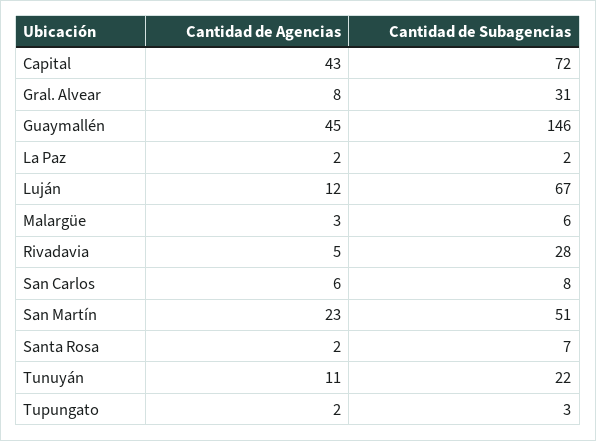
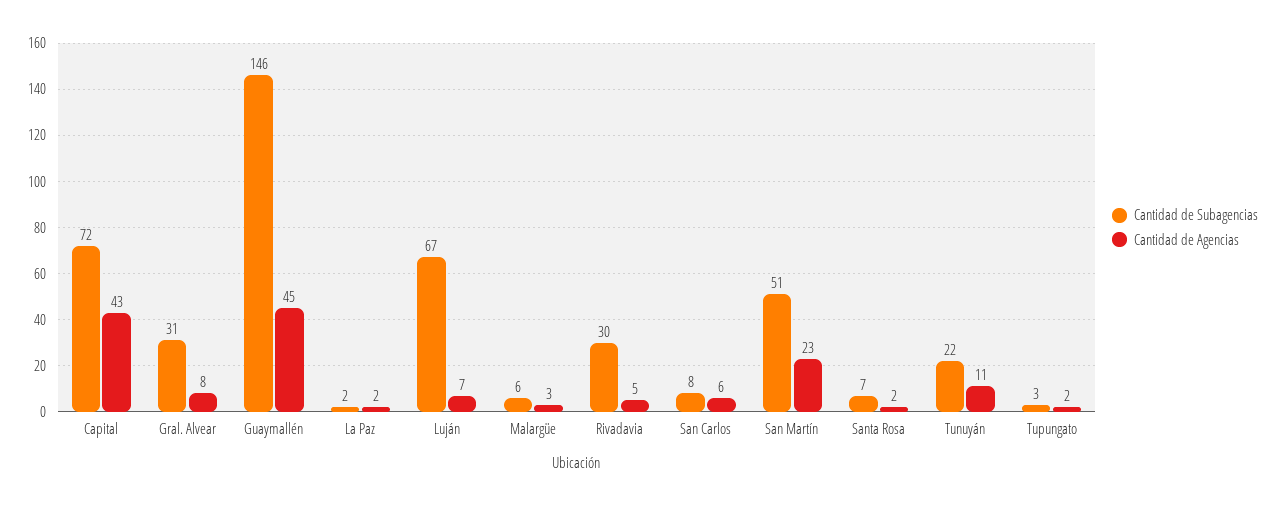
Cantidad de Agencias, Luján: 12 -> 7
Cantidad de Subagencias, Rivadavia: 28 -> 30

